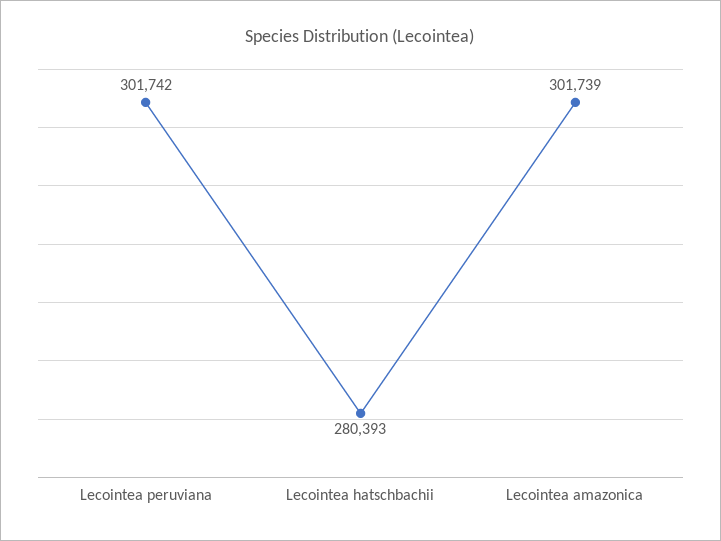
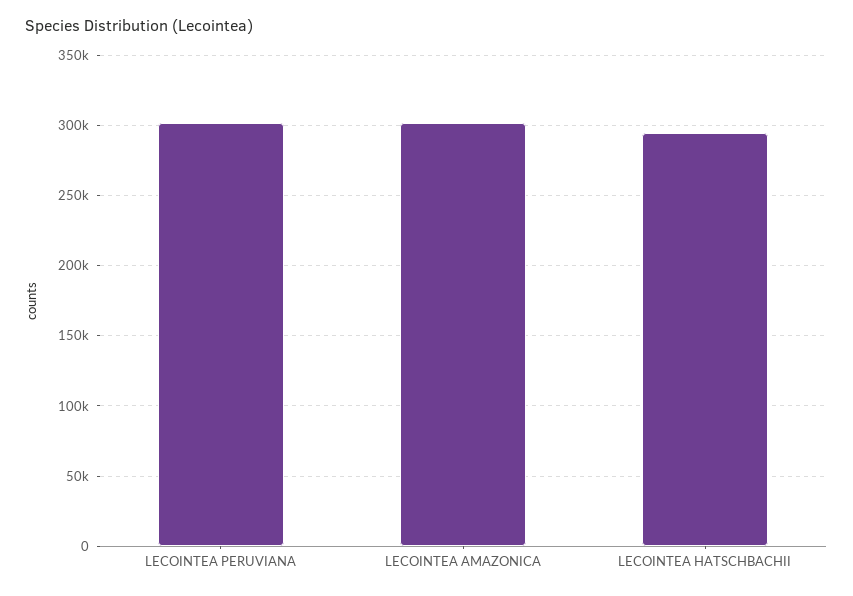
Lecointea hatschbachii: 280393 -> 295000

